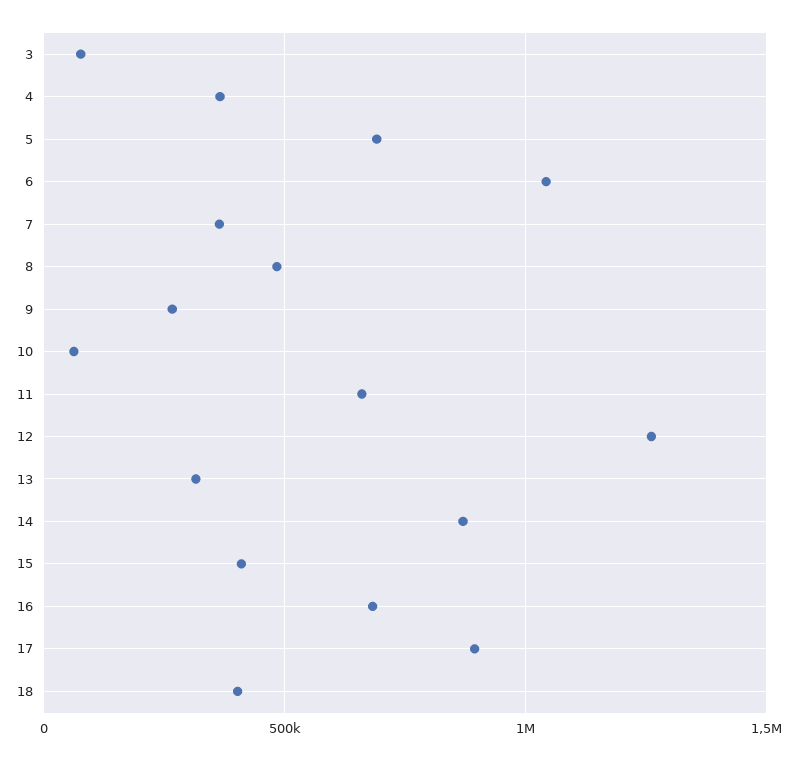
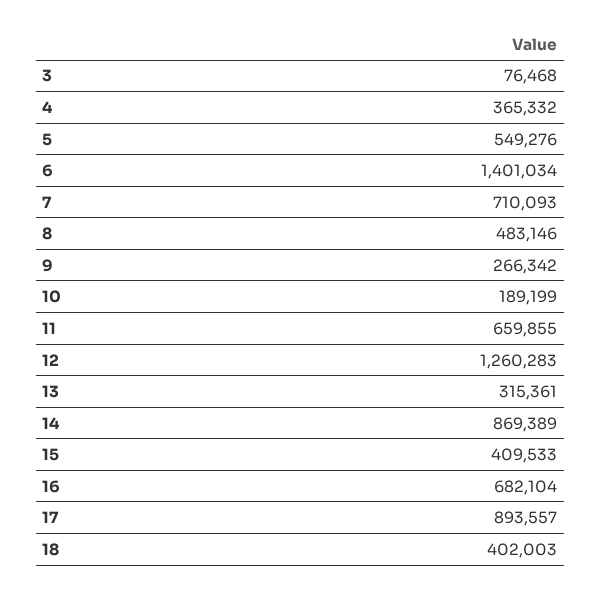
5: 700000 -> 549276
6: 1050000 -> 1401034
7: 350000 -> 710093
10: 50000 -> 189199

